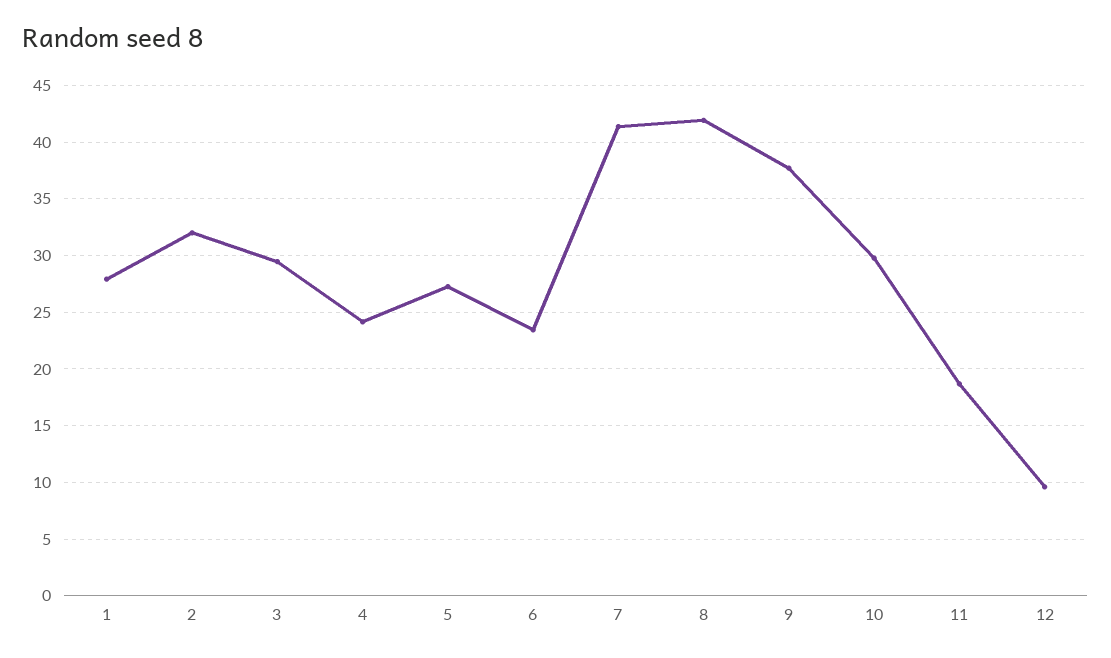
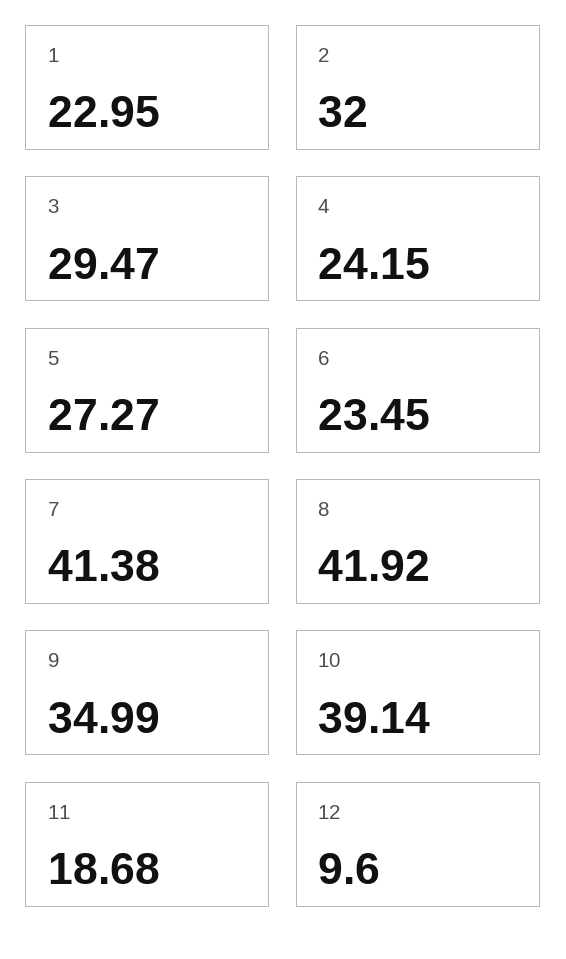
1: 28 -> 22.95
9: 38 -> 34.99
10: 30 -> 39.14

